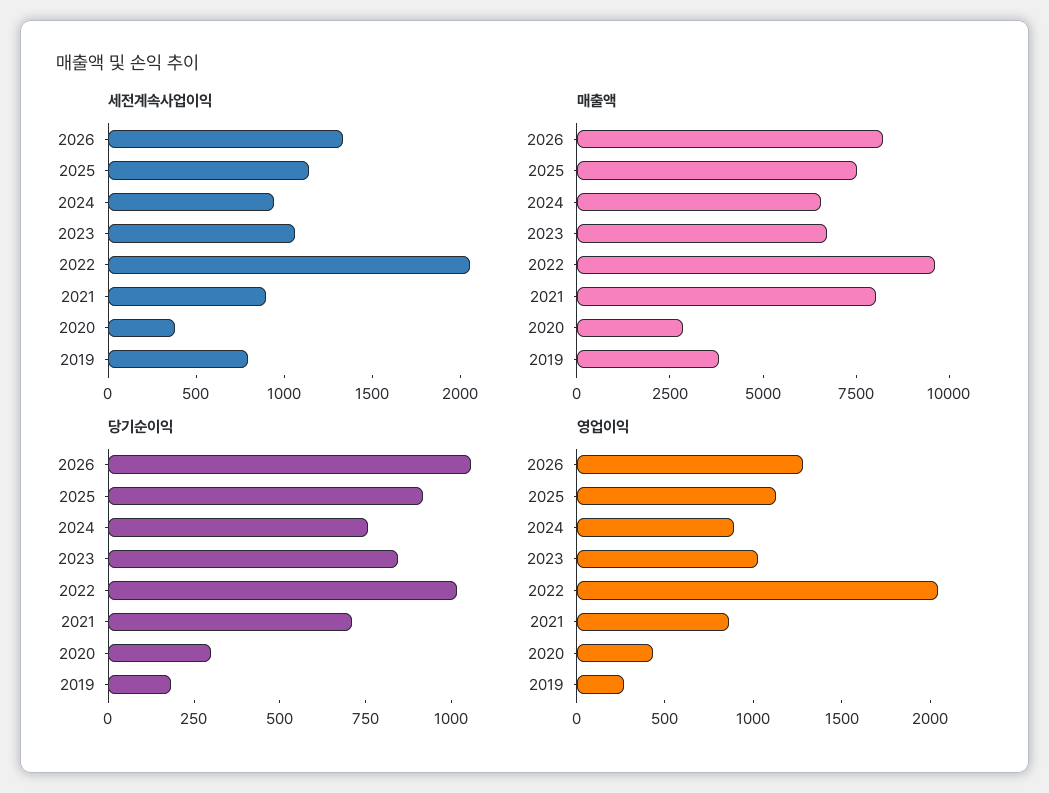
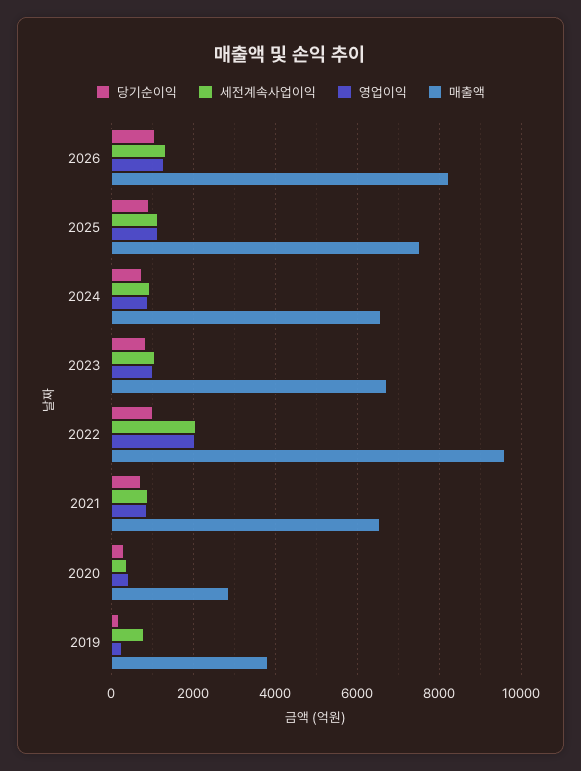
매출액, 2021: 8000 -> 6600

